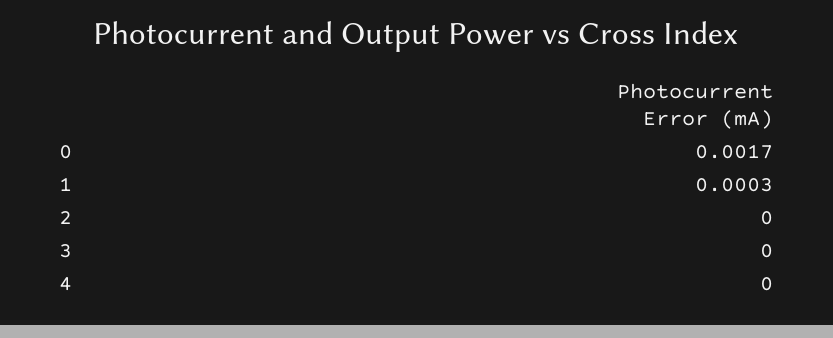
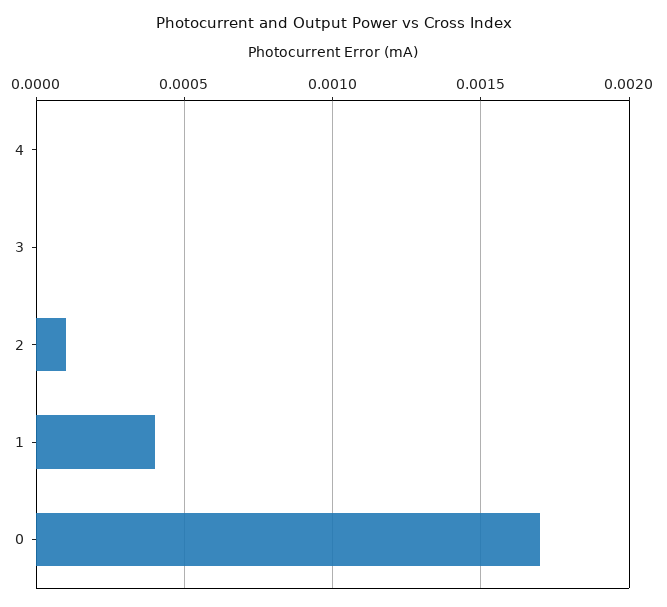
1: 0.0003 -> 0.0004
2: 0 -> 0.0001

